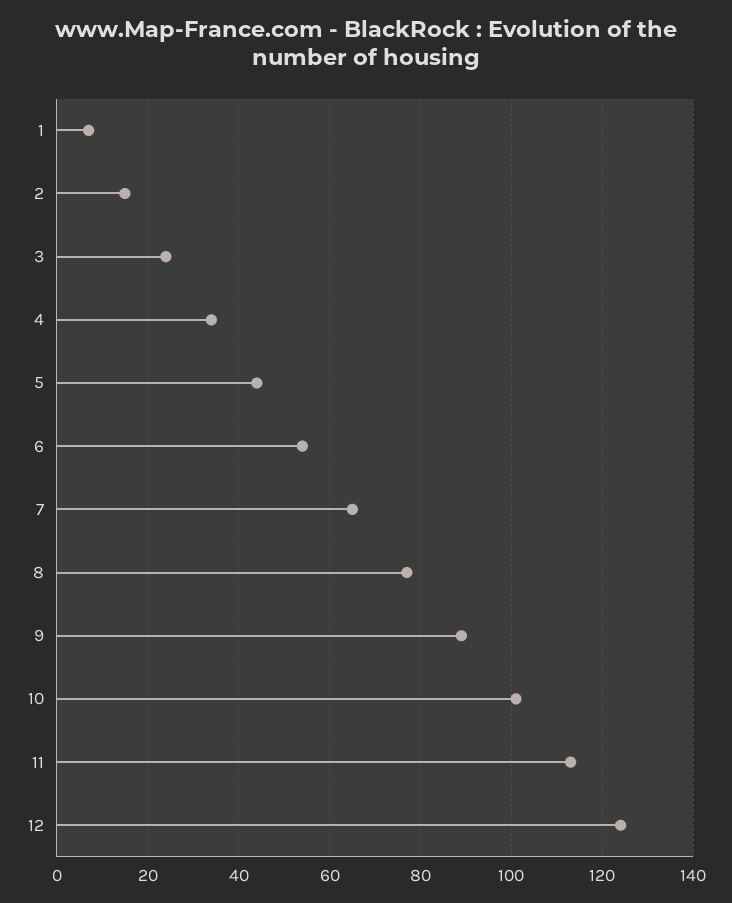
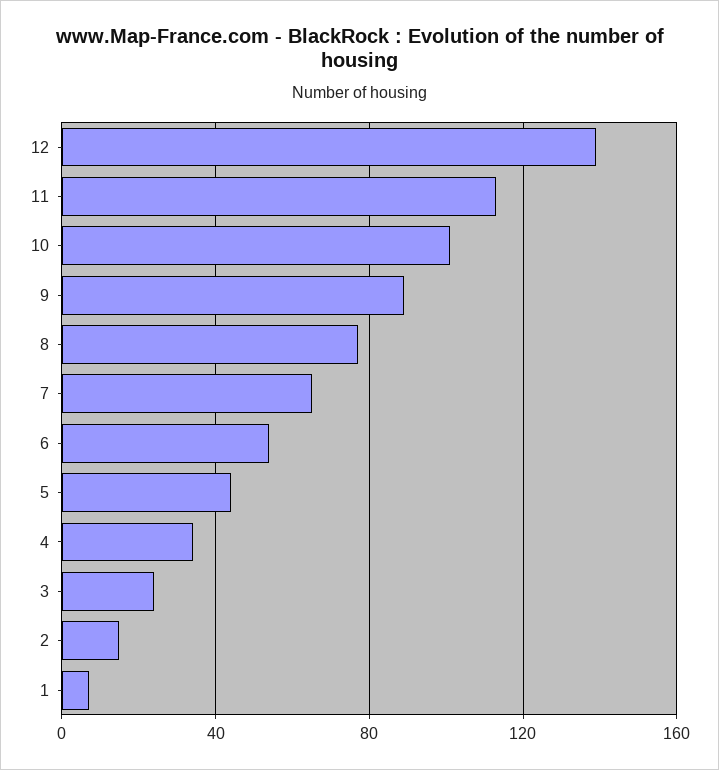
12: 125 -> 140

